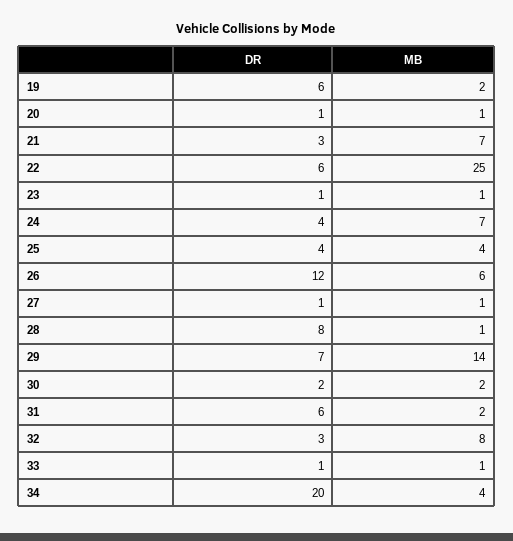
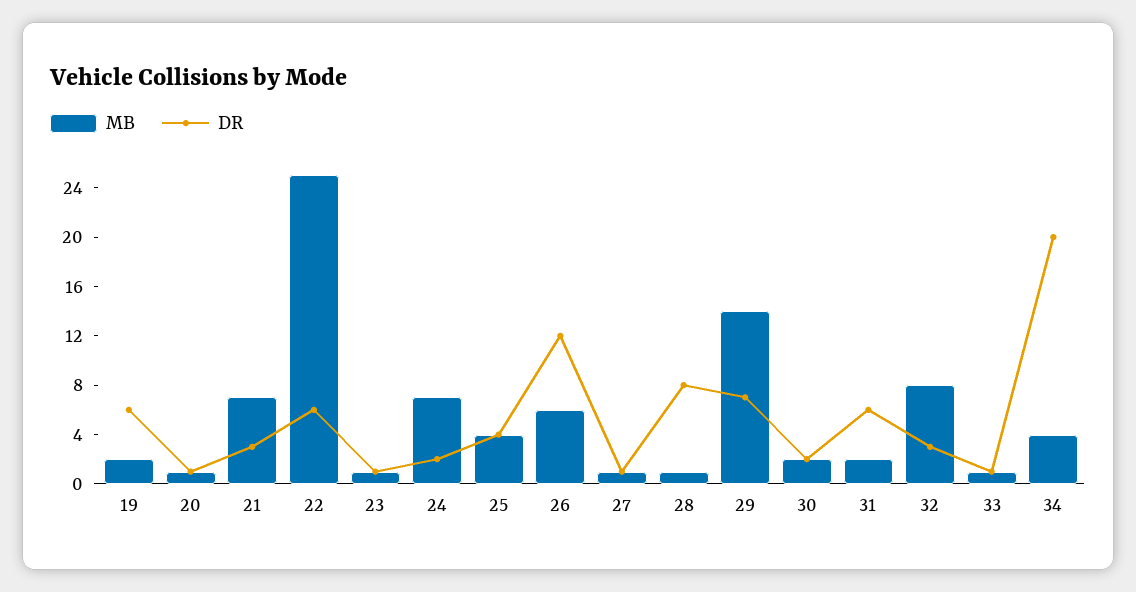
DR, 24: 4 -> 2

